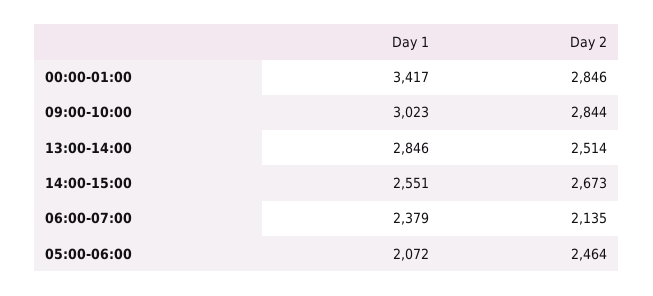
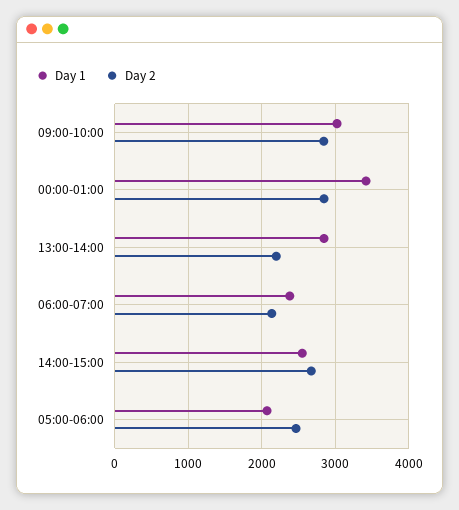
Day 2, 13:00-14:00: 2514 -> 2200

